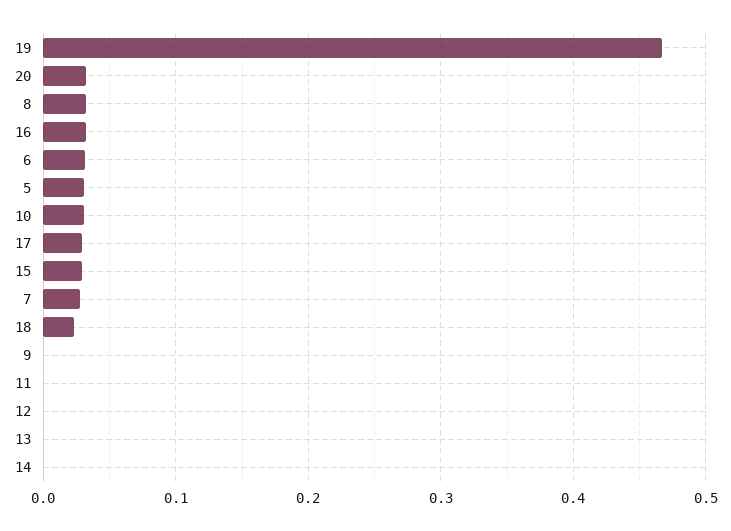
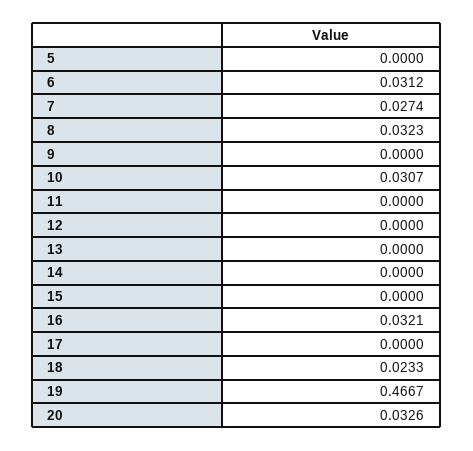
5: 0.03 -> 0
17: 0.03 -> 0
15: 0.03 -> 0

